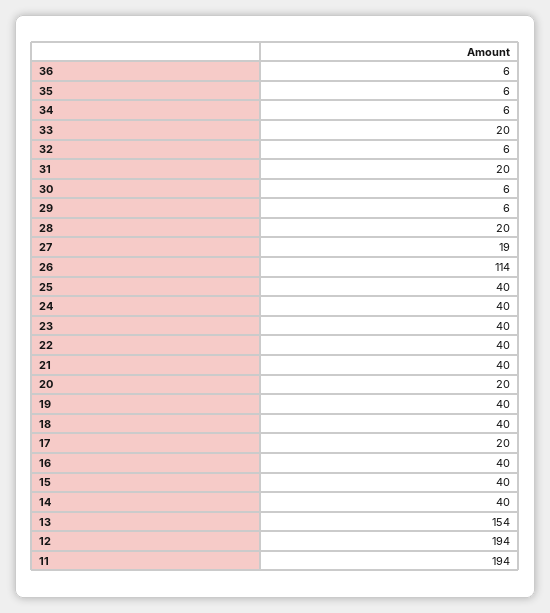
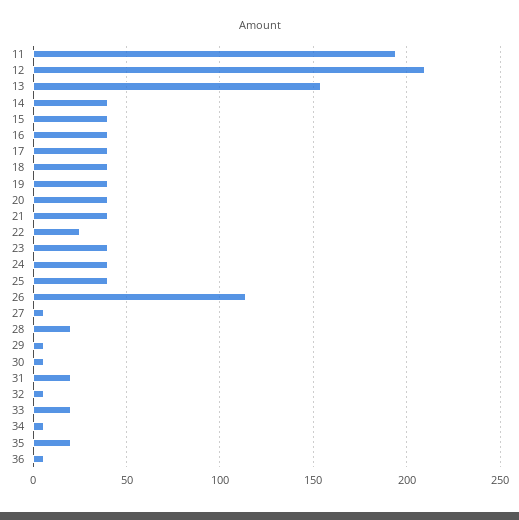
35: 6 -> 20
27: 19 -> 5
22: 40 -> 25
20: 20 -> 40
17: 20 -> 40
12: 194 -> 210

